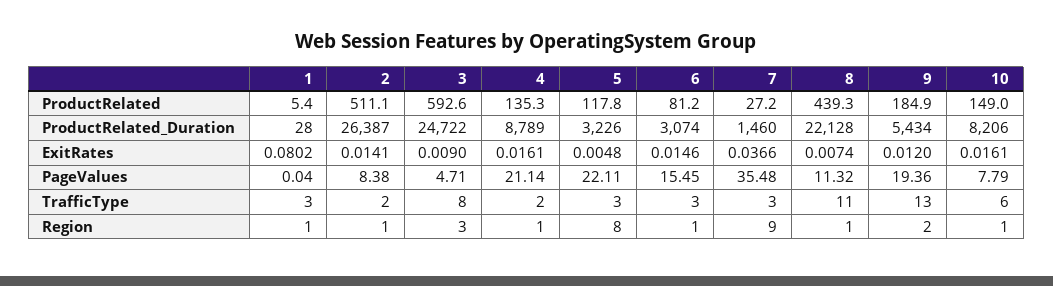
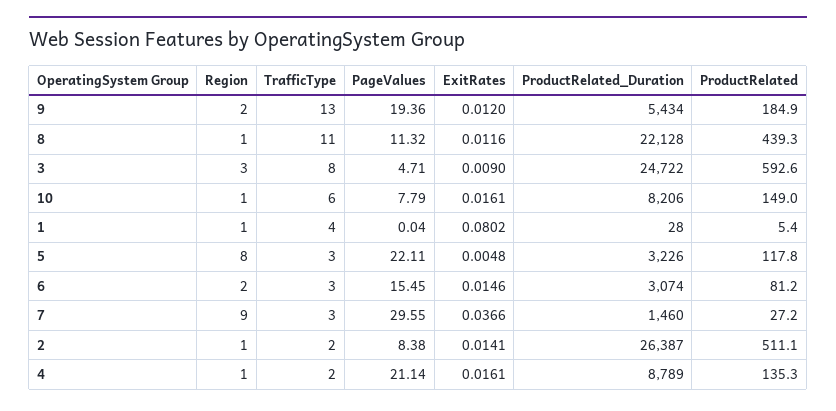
8, ExitRates: 0.0074 -> 0.0116
7, PageValues: 35.48 -> 29.55
1, TrafficType: 3 -> 4
6, Region: 1 -> 2

